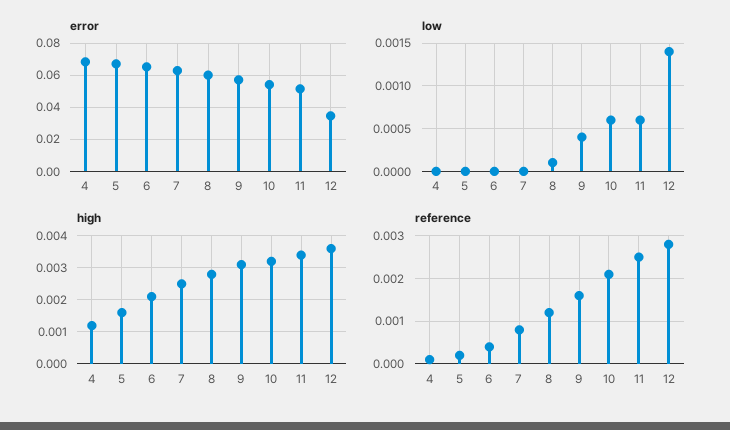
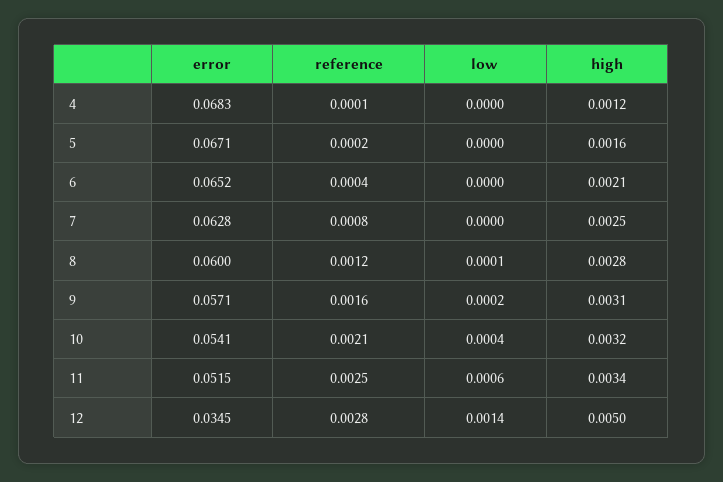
low, 9: 0.0004 -> 0.0002
low, 10: 0.0006 -> 0.0004
high, 12: 0.0035 -> 0.005

